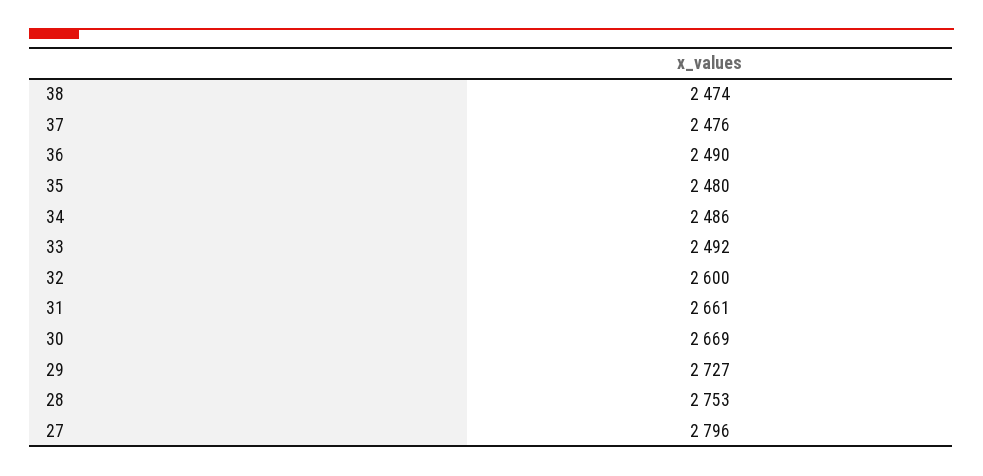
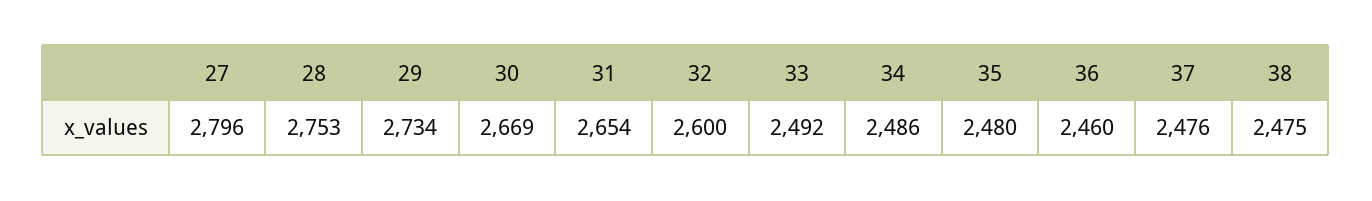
38: 2474 -> 2475
36: 2490 -> 2460
31: 2661 -> 2654
29: 2727 -> 2734

